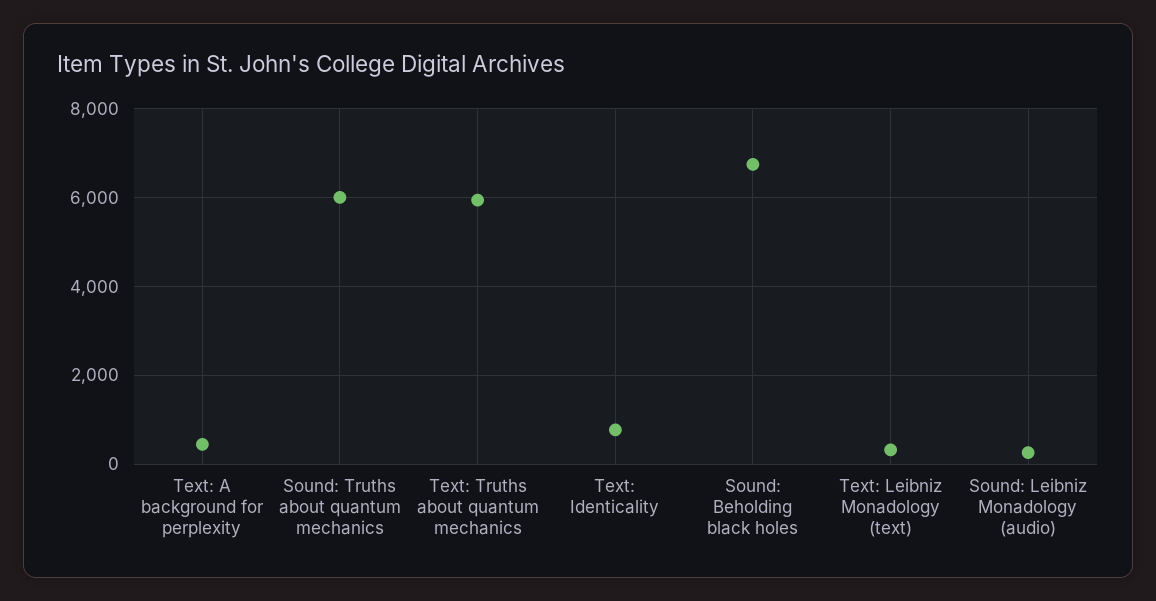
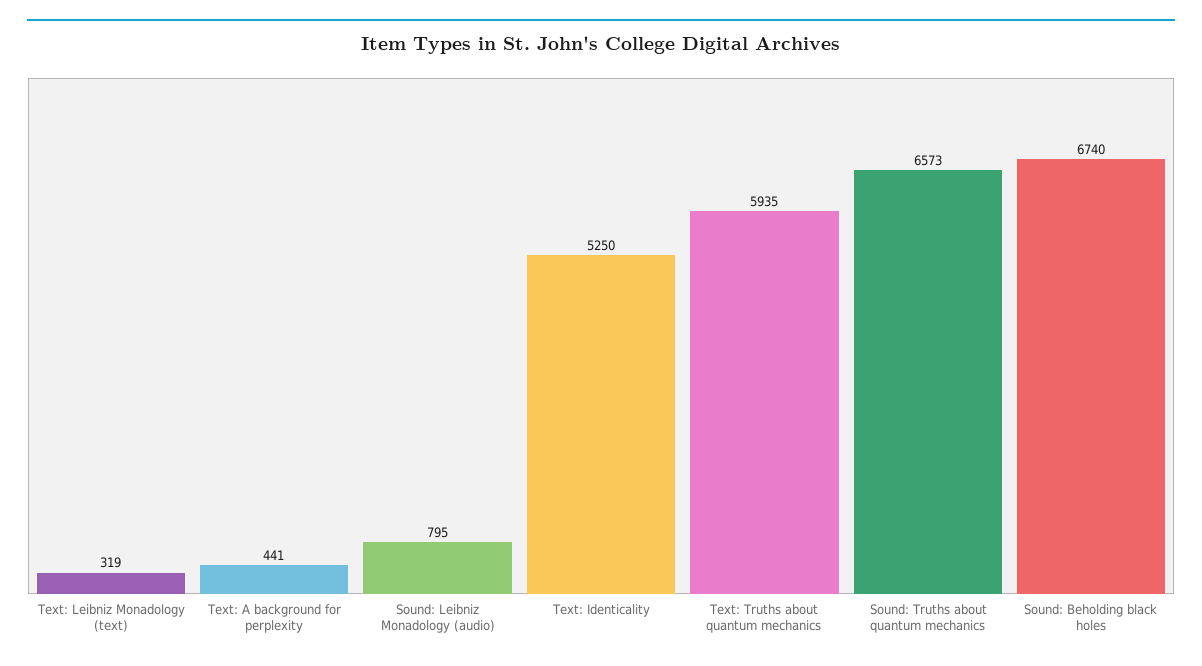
Sound: Truths about quantum mechanics: 6000 -> 6573
Text: Identicality: 800 -> 5250
Sound: Leibniz Monadology (audio): 200 -> 795

